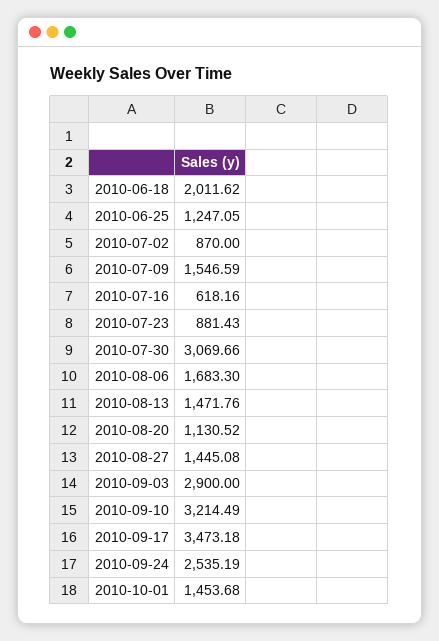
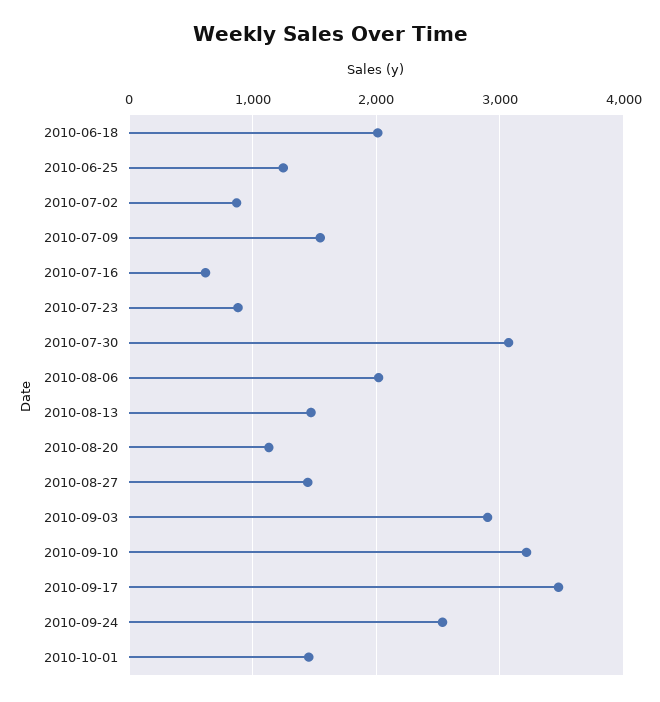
2010-08-06: 1683.3 -> 2000

